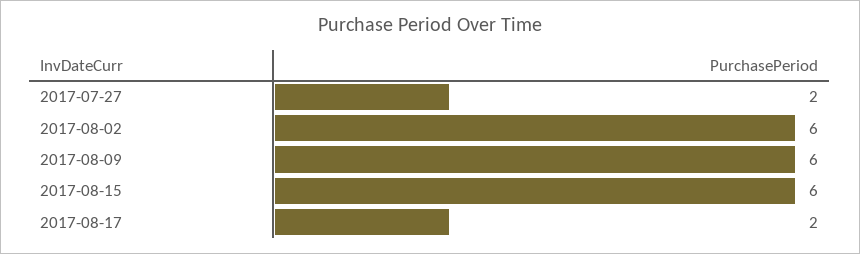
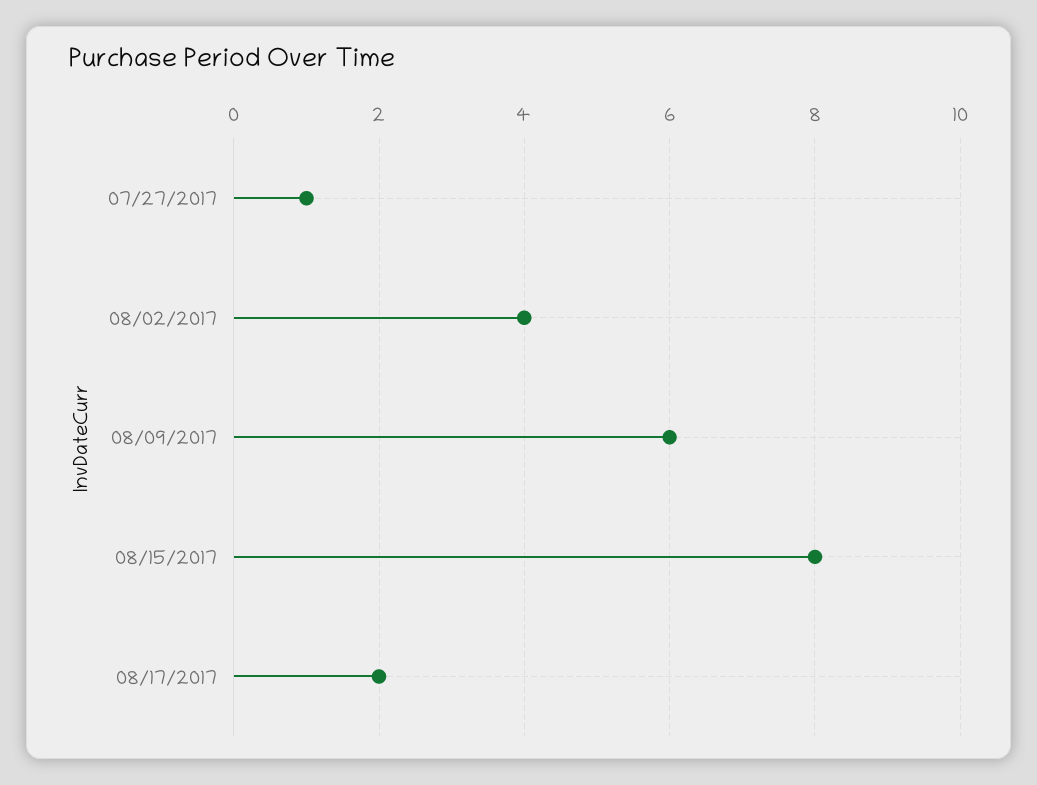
2017-07-27: 2 -> 1
2017-08-02: 6 -> 4
2017-08-15: 6 -> 8

